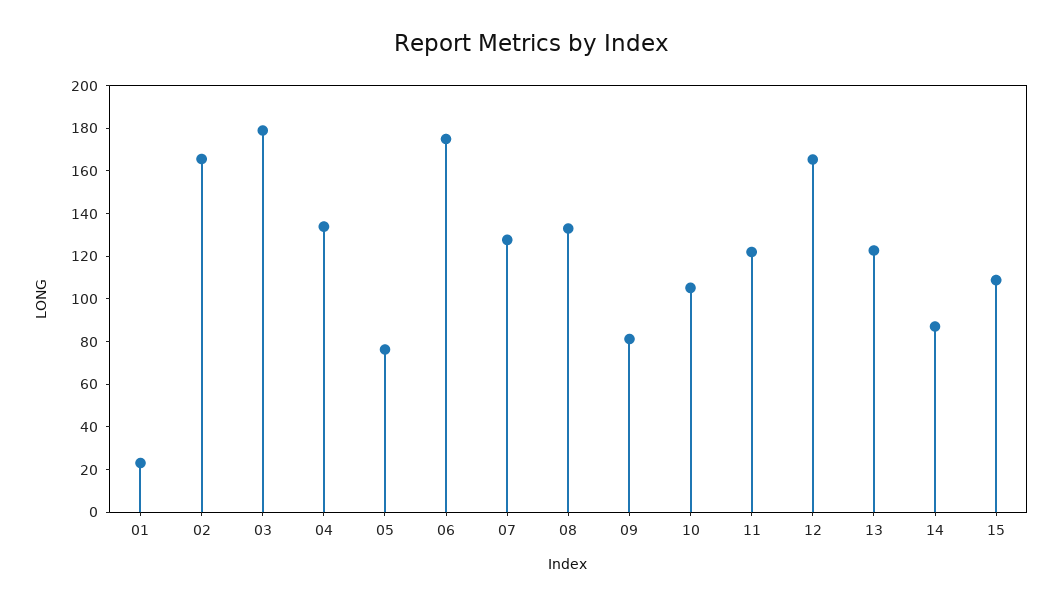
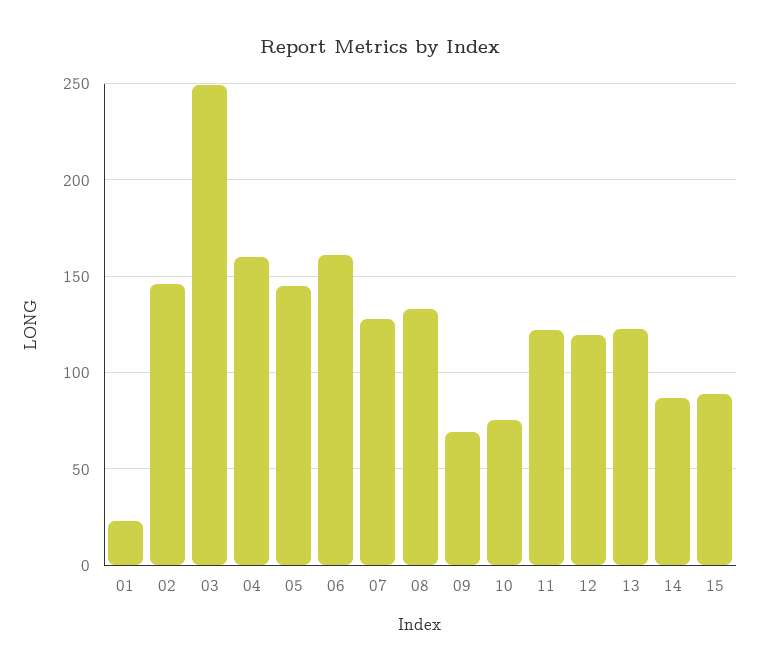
02: 165 -> 145
03: 180 -> 250
04: 135 -> 160
05: 75 -> 145
06: 175 -> 160
09: 80 -> 70
10: 105 -> 75
12: 165 -> 120
15: 110 -> 90

